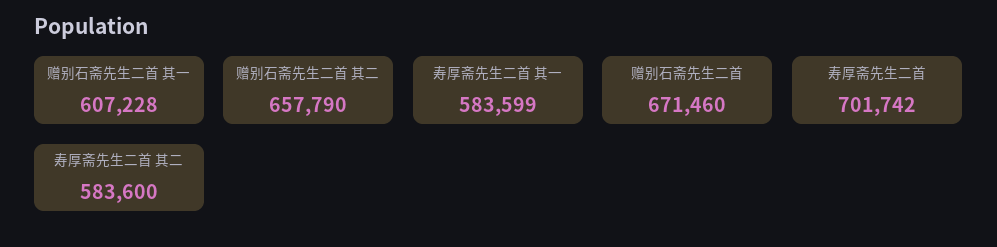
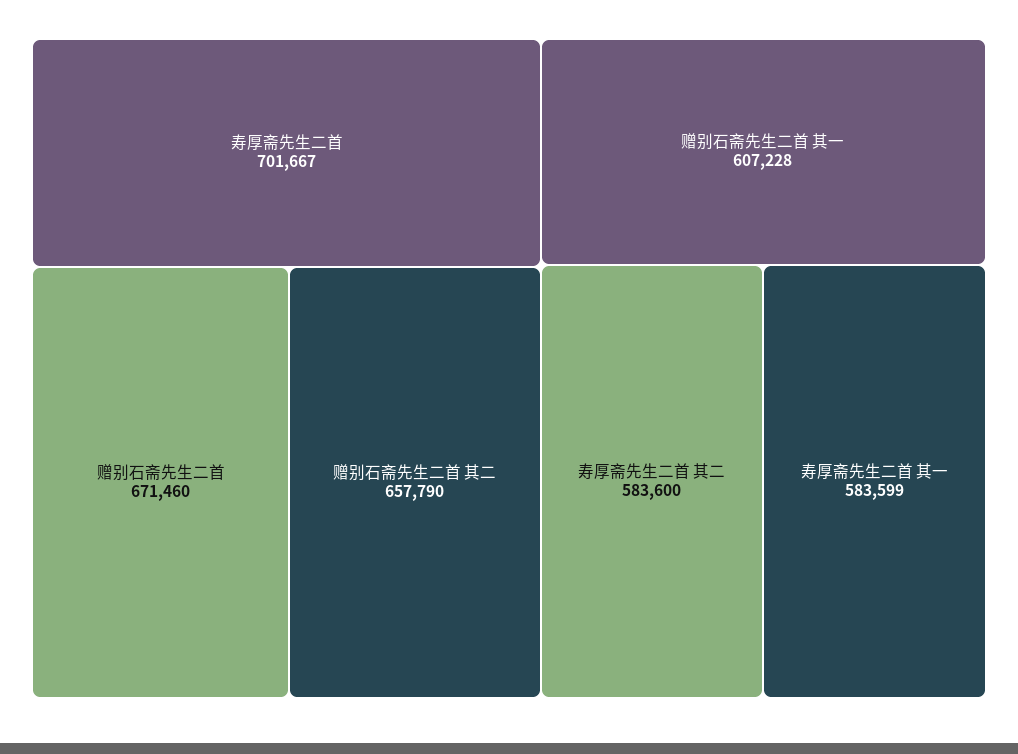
寿厚斋先生二首: 701742 -> 701667

